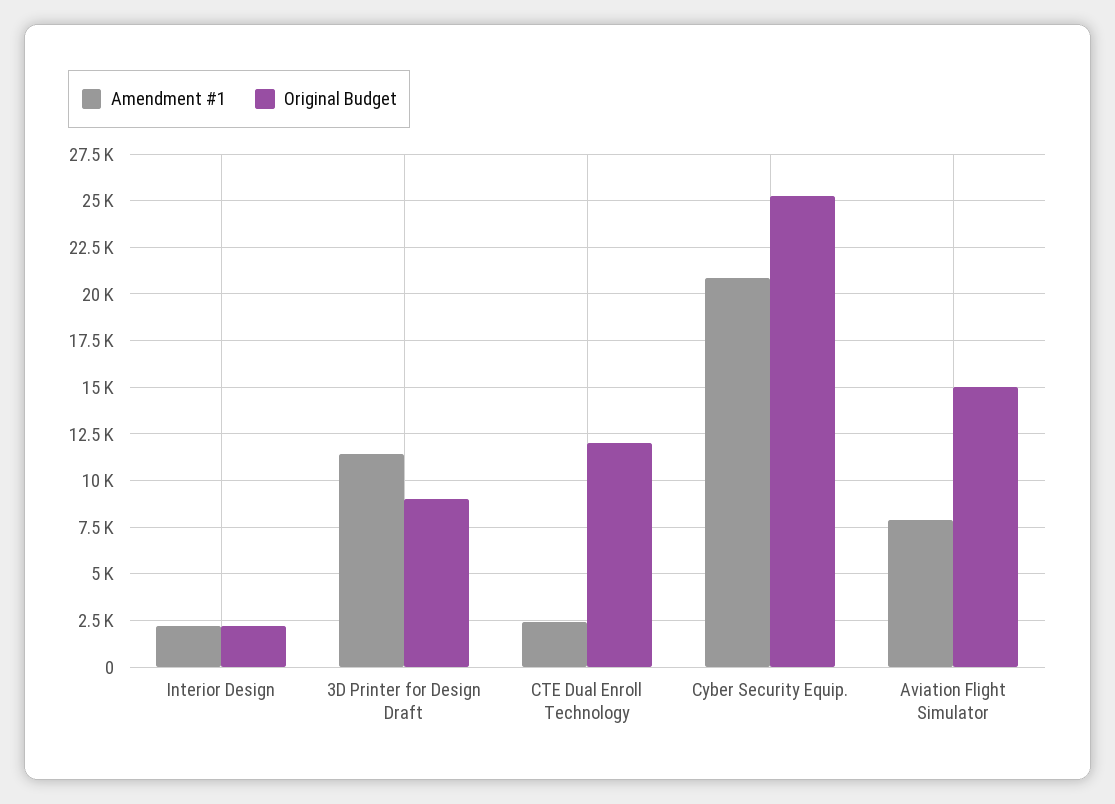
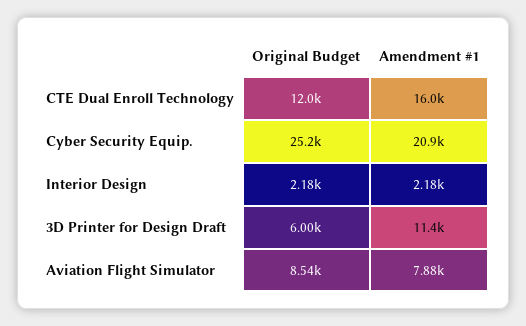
Original Budget, 3D Printer for Design Draft: 9000 -> 6000
Amendment #1, CTE Dual Enroll Technology: 2500 -> 16000
Original Budget, Aviation Flight Simulator: 15000 -> 8540

